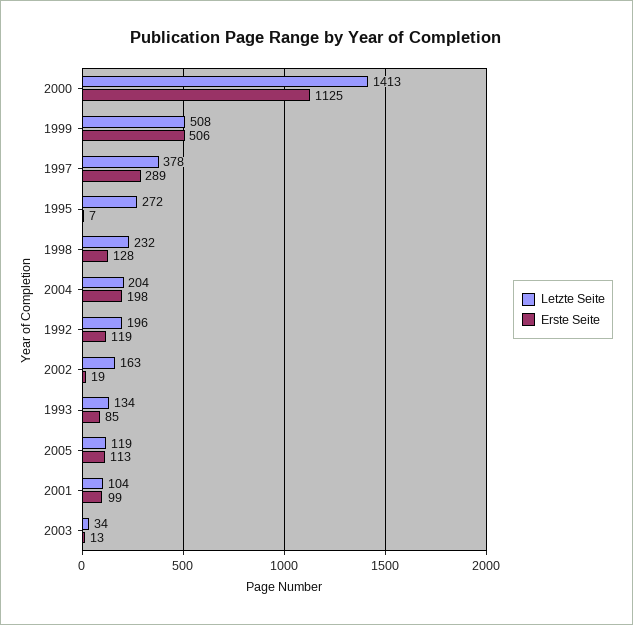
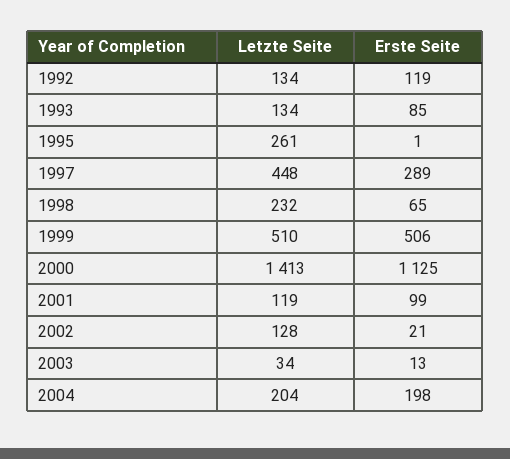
Letzte Seite, 1999: 508 -> 510
Letzte Seite, 1997: 378 -> 448
Letzte Seite, 1995: 272 -> 261
Erste Seite, 1995: 7 -> 1
Erste Seite, 1998: 128 -> 65
Letzte Seite, 1992: 196 -> 134
Letzte Seite, 2002: 163 -> 128
Erste Seite, 2002: 19 -> 21
Letzte Seite, 2005: 119 -> none
Erste Seite, 2005: 113 -> none
Letzte Seite, 2001: 104 -> 119

